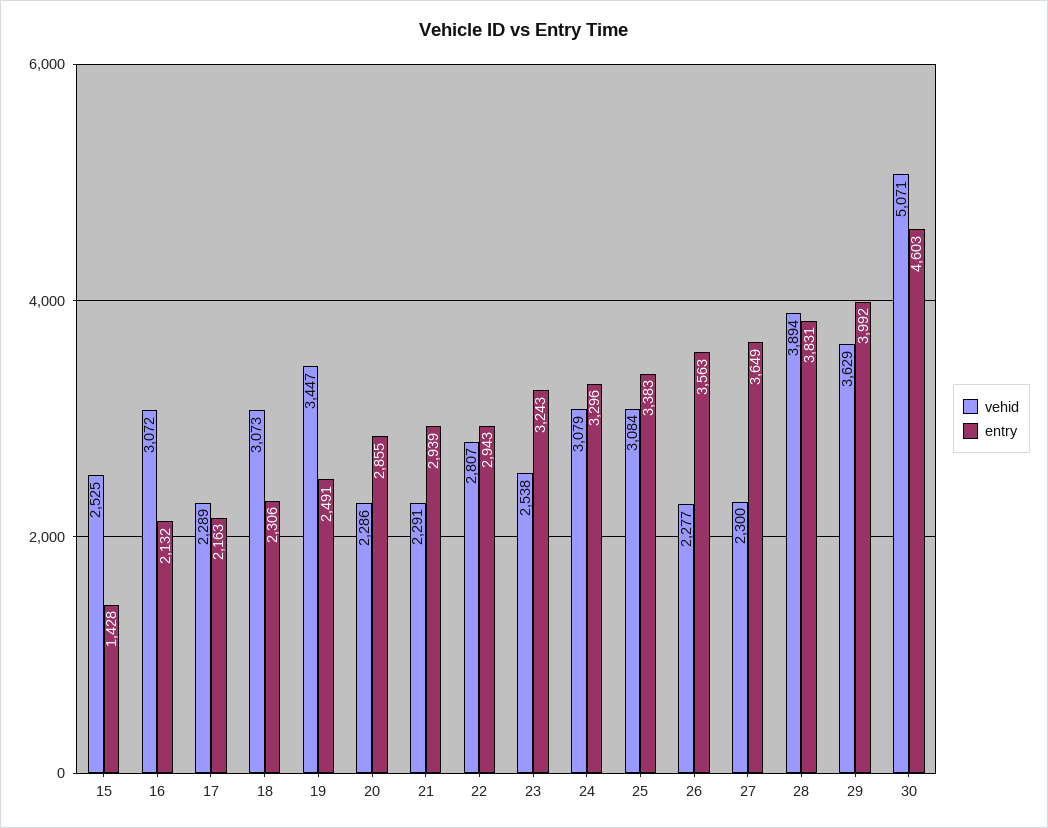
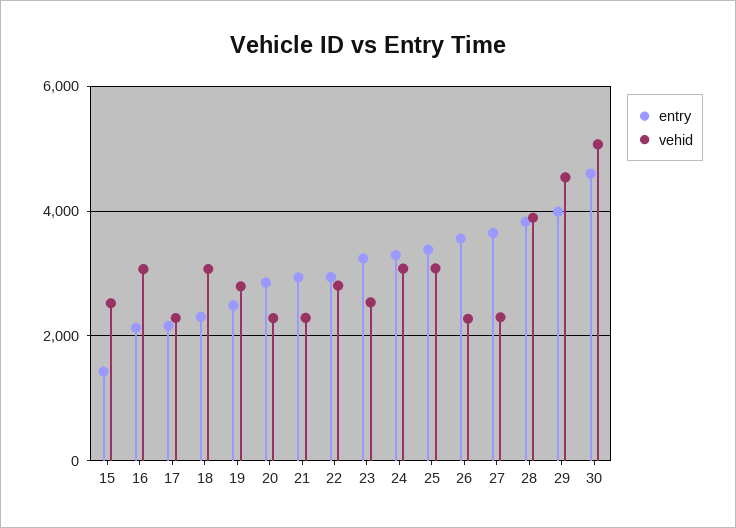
vehid, 19: 3447 -> 2800
vehid, 29: 3629 -> 4600

